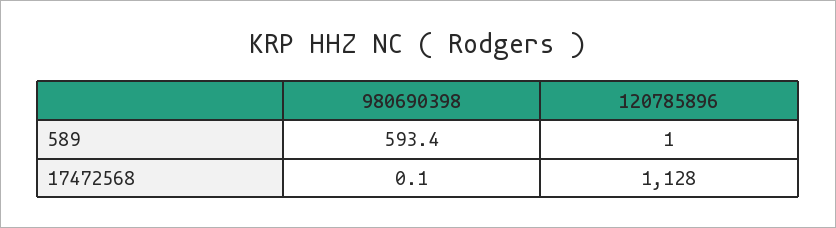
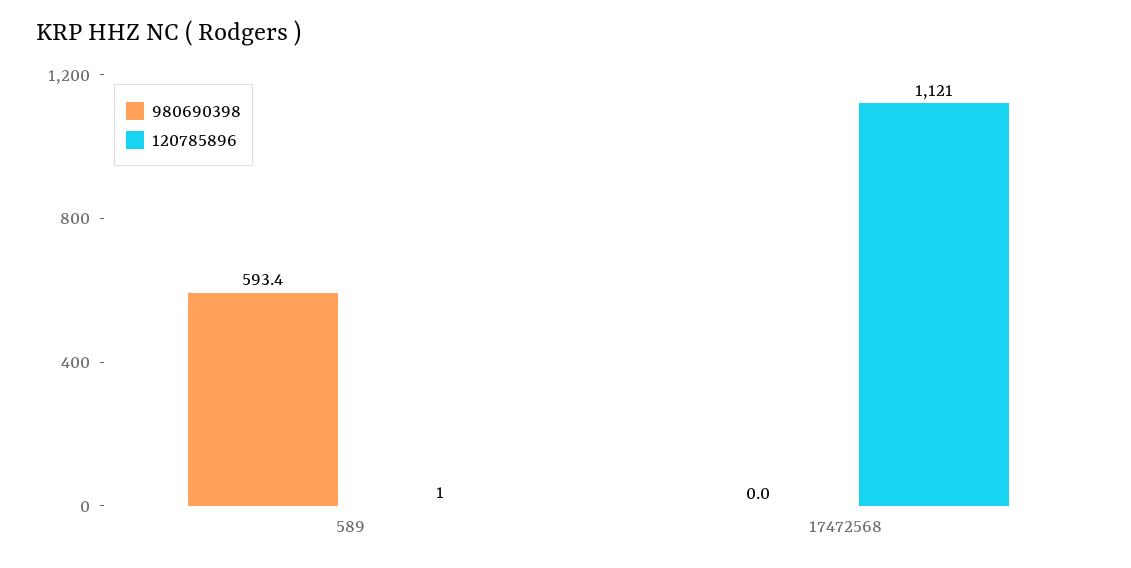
980690398, 17472568: 0.1 -> 0
120785896, 17472568: 1128 -> 1121

